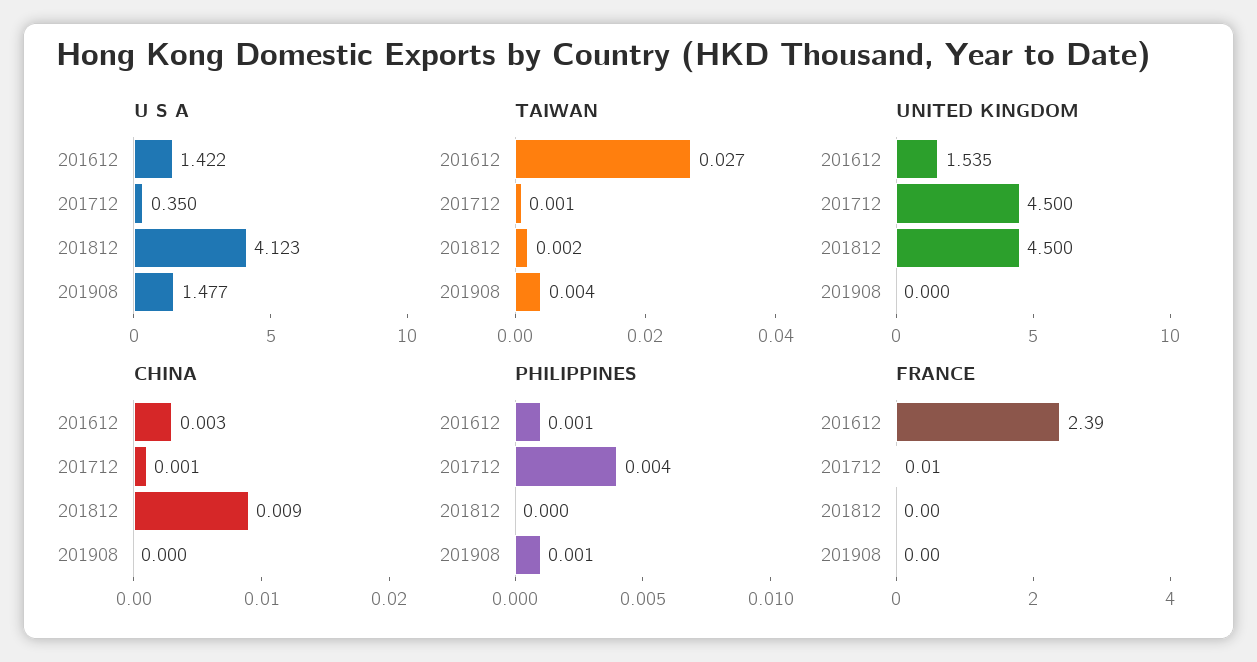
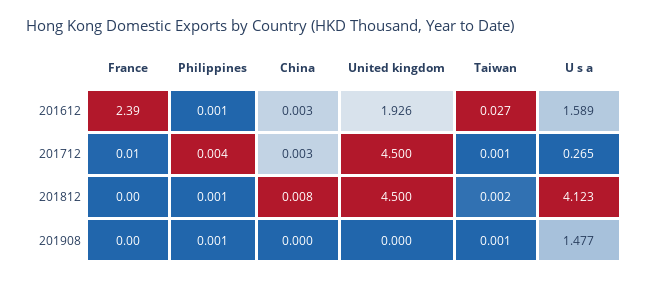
U S A, 201612: 1.422 -> 1.589
U S A, 201712: 0.35 -> 0.265
TAIWAN, 201908: 0.004 -> 0.001
UNITED KINGDOM, 201612: 1.535 -> 1.926
CHINA, 201712: 0.001 -> 0.003
CHINA, 201812: 0.009 -> 0.008
PHILIPPINES, 201812: 0 -> 0.001

